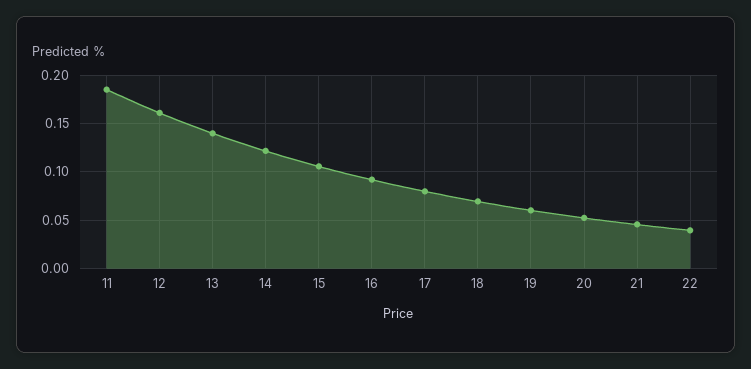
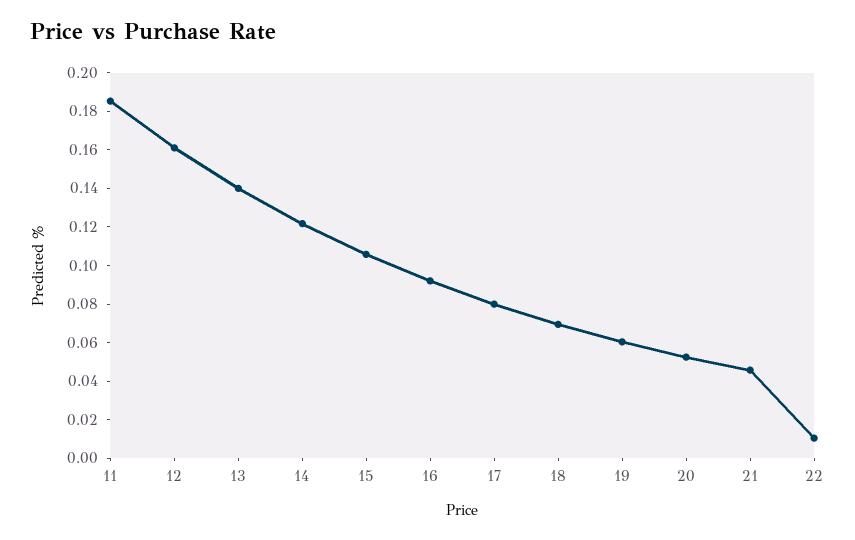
22: 0.04 -> 0.01

